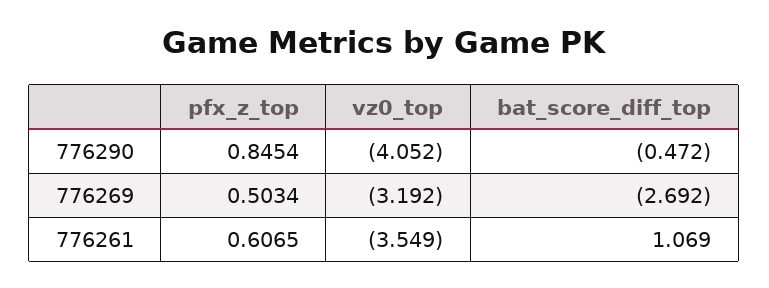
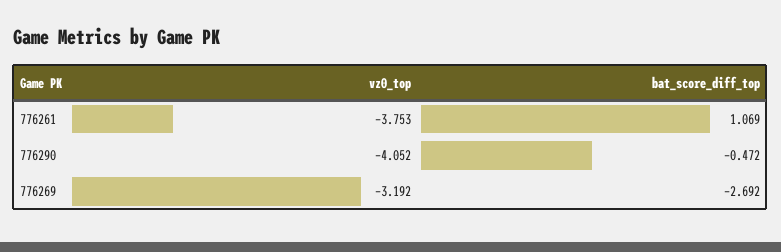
pfx_z_top, 776290: 0.8454 -> none
pfx_z_top, 776269: 0.5034 -> none
pfx_z_top, 776261: 0.6065 -> none
vz0_top, 776261: -3.549 -> -3.753

